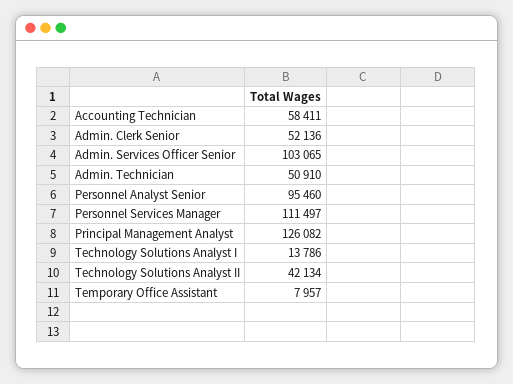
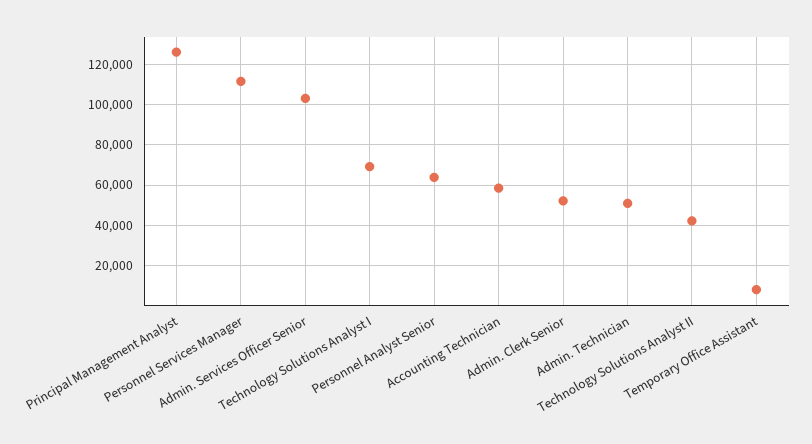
Personnel Analyst Senior: 95460 -> 65000
Technology Solutions Analyst I: 13786 -> 70000

